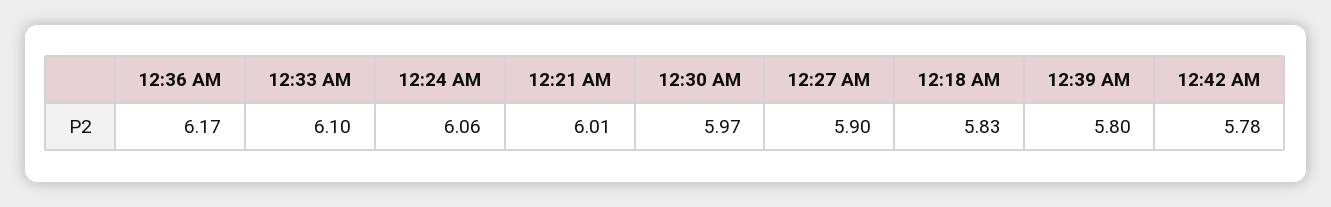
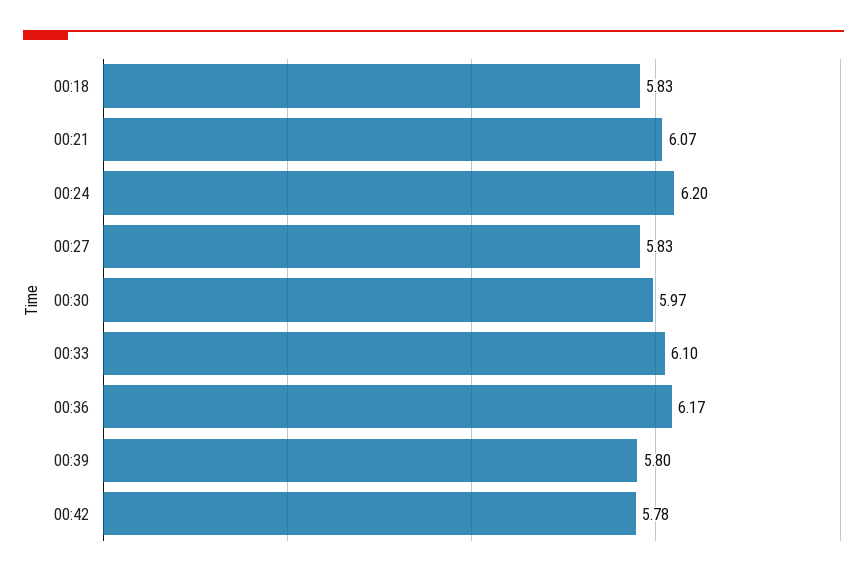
12:24 AM: 6.06 -> 6.2
12:21 AM: 6.01 -> 6.07
12:27 AM: 5.9 -> 5.83

